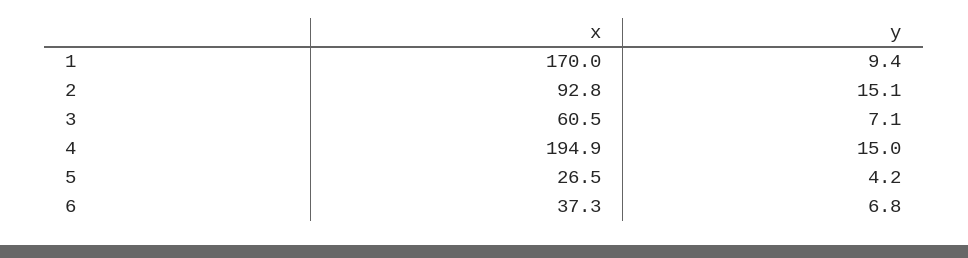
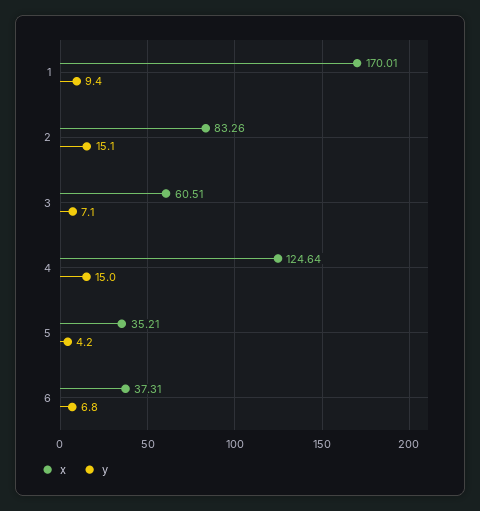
x, 2: 92.8 -> 83.26
x, 4: 194.9 -> 124.64
x, 5: 26.5 -> 35.21

